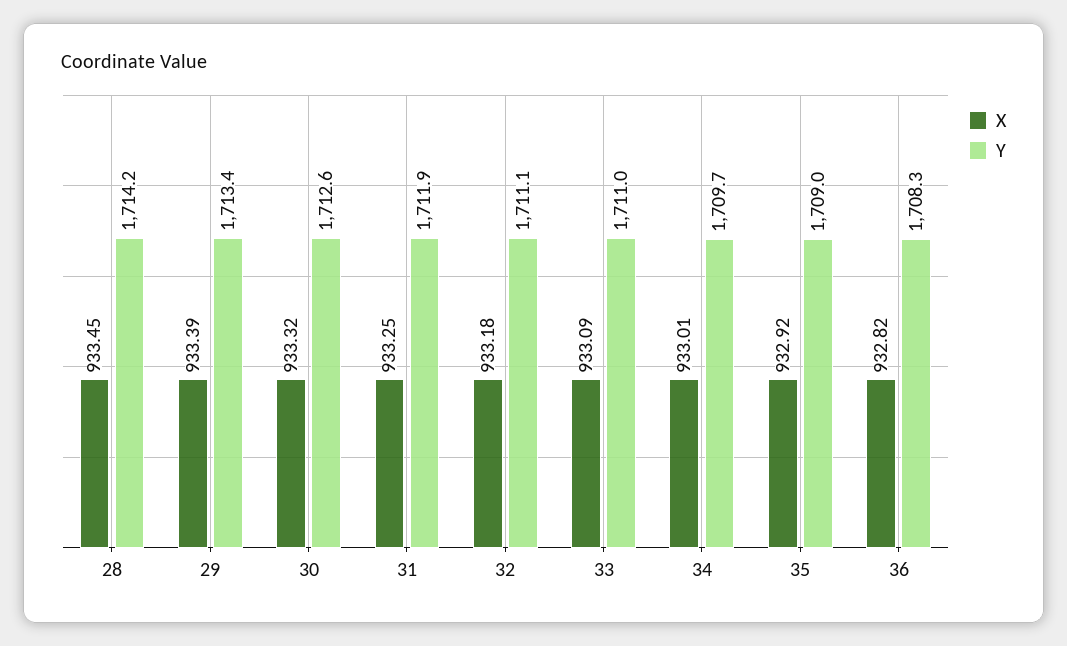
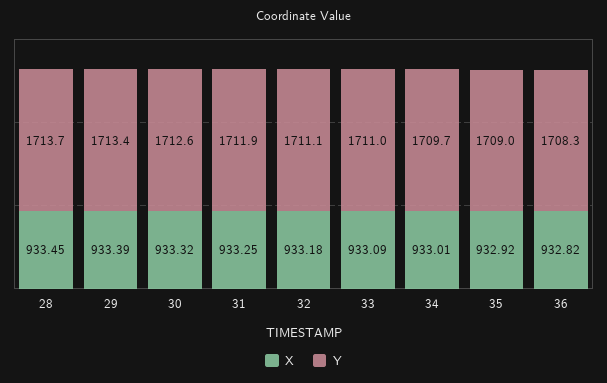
Y, 28: 1714.2 -> 1713.7

